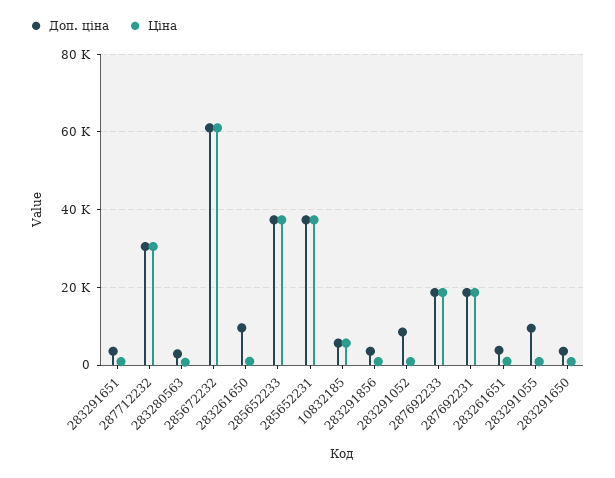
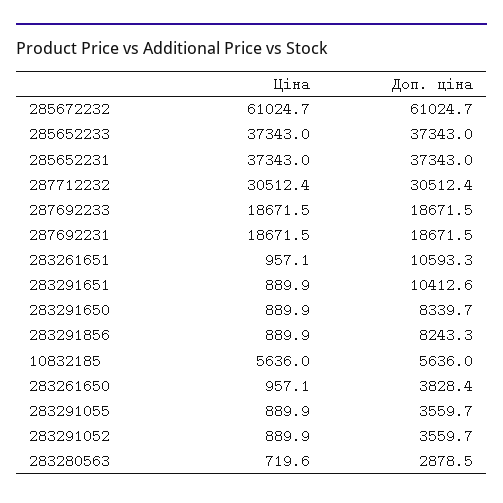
Доп. ціна, 283291651: 4000 -> 10412.6
Доп. ціна, 283261650: 10000 -> 3828.4
Доп. ціна, 283291856: 4000 -> 8243.3
Доп. ціна, 283291052: 8000 -> 3559.7
Доп. ціна, 283261651: 4000 -> 10593.3
Доп. ціна, 283291055: 10000 -> 3559.7
Доп. ціна, 283291650: 4000 -> 8339.7

